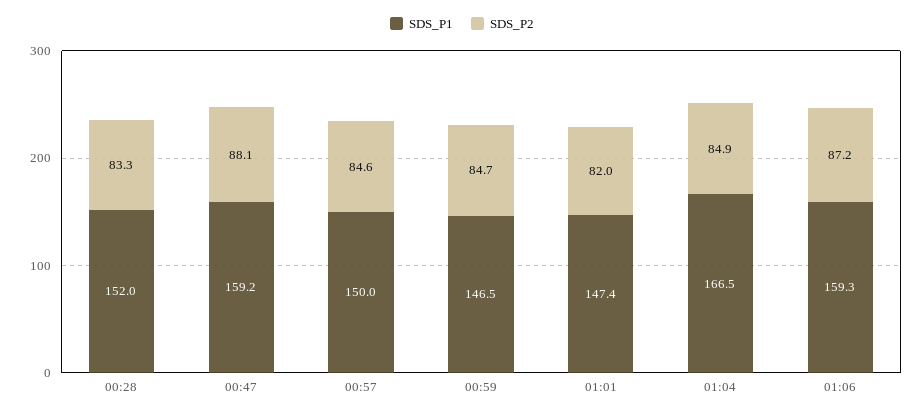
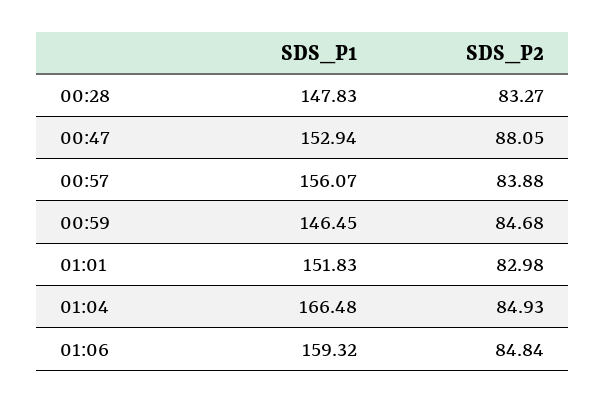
SDS_P1, 00:28: 152 -> 147.83
SDS_P1, 00:47: 159.2 -> 152.94
SDS_P1, 00:57: 150 -> 156.07
SDS_P2, 00:57: 84.6 -> 83.88
SDS_P1, 01:01: 147.4 -> 151.83
SDS_P2, 01:01: 82 -> 82.98
SDS_P2, 01:06: 87.2 -> 84.84

